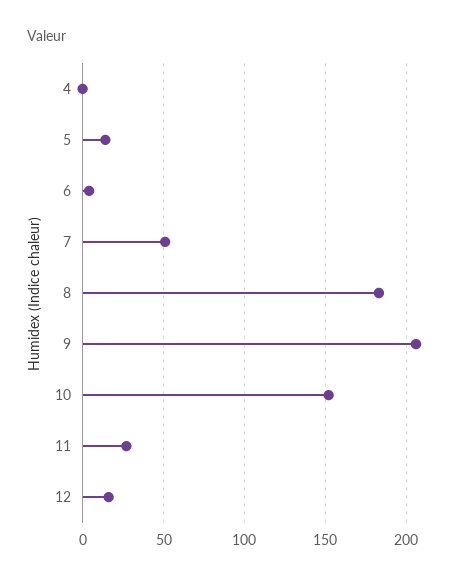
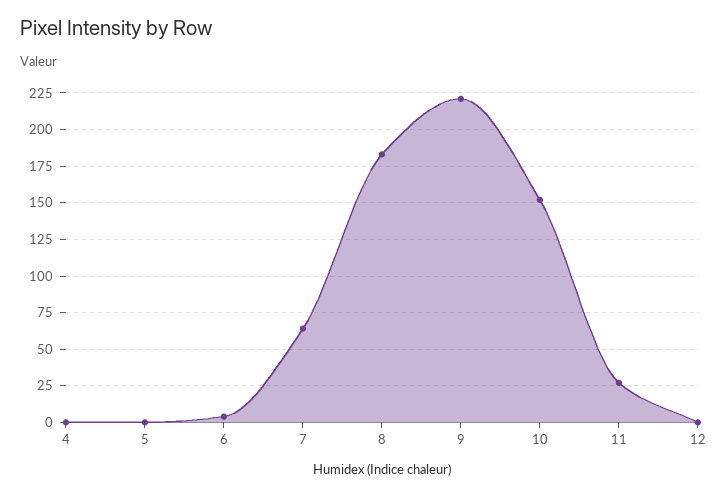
5: 15 -> 0
7: 50 -> 65
9: 205 -> 220
12: 15 -> 0

